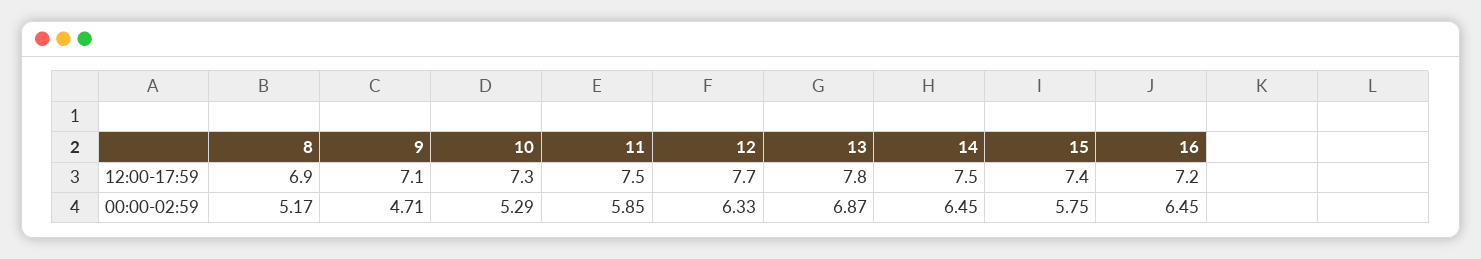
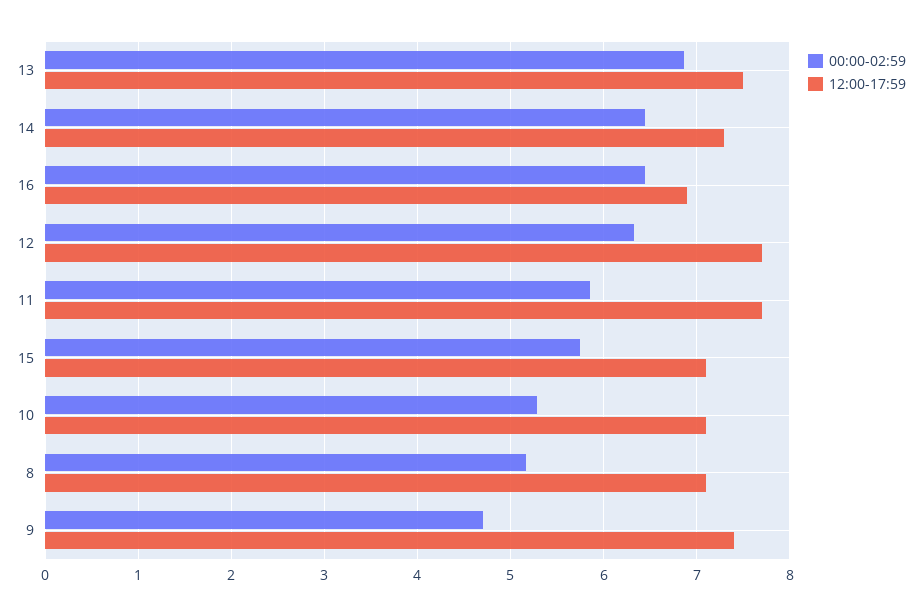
12:00-17:59, 8: 6.9 -> 7.1
12:00-17:59, 9: 7.1 -> 7.4
12:00-17:59, 10: 7.3 -> 7.1
12:00-17:59, 11: 7.5 -> 7.7
12:00-17:59, 13: 7.8 -> 7.5
12:00-17:59, 14: 7.5 -> 7.3
12:00-17:59, 15: 7.4 -> 7.1
12:00-17:59, 16: 7.2 -> 6.9

